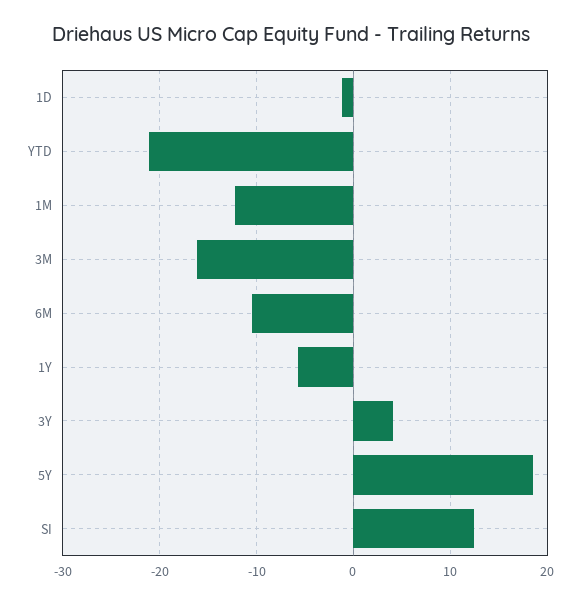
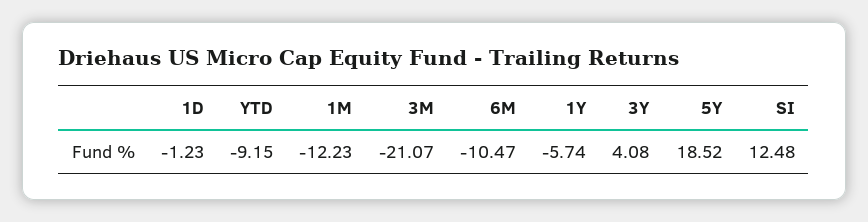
YTD: -21 -> -9.15
3M: -16 -> -21.07

